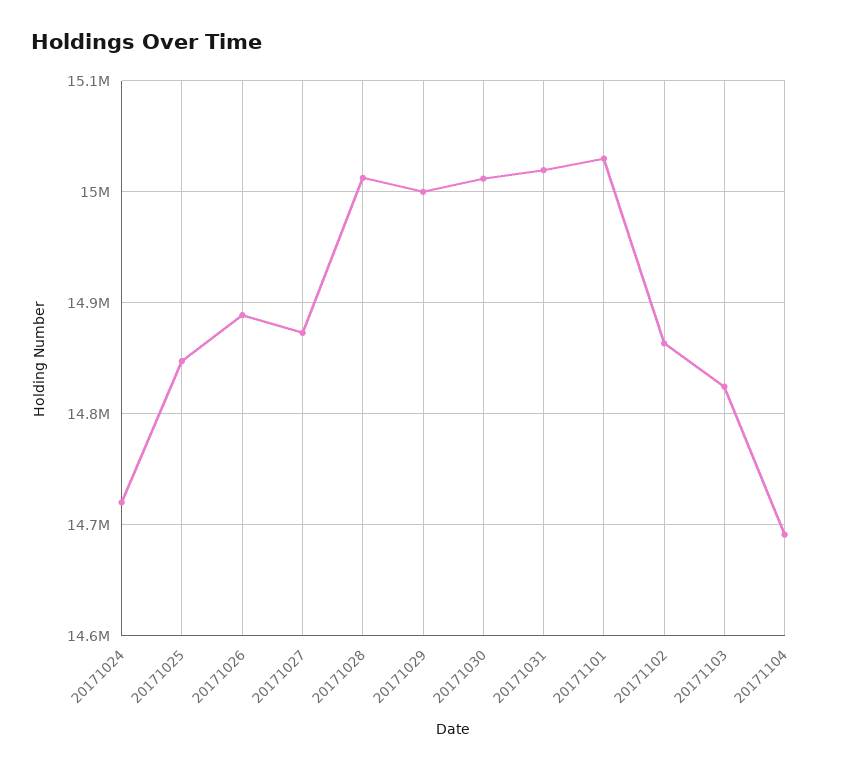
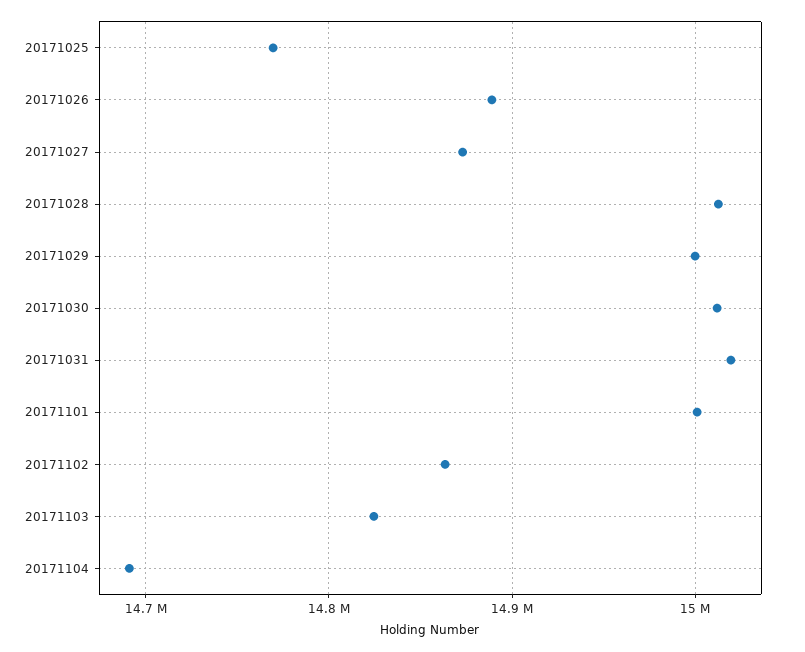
20171024: 14720000 -> none
20171025: 14850000 -> 14770000
20171101: 15030000 -> 15000000

